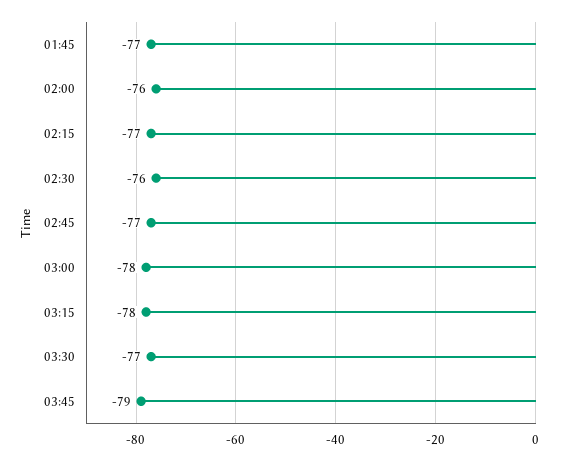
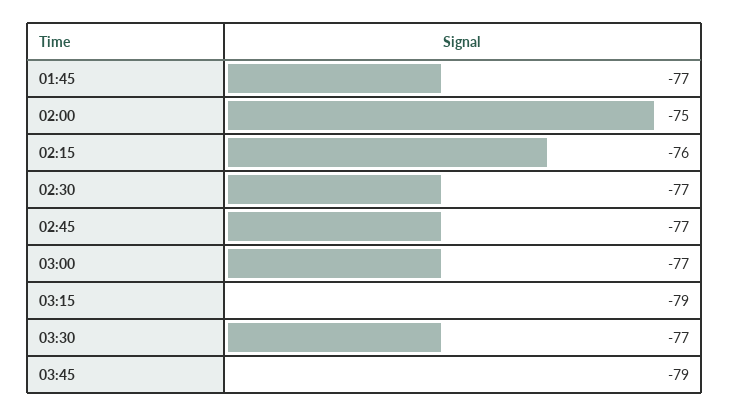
02:00: -76 -> -75
02:15: -77 -> -76
02:30: -76 -> -77
03:00: -78 -> -77
03:15: -78 -> -79

